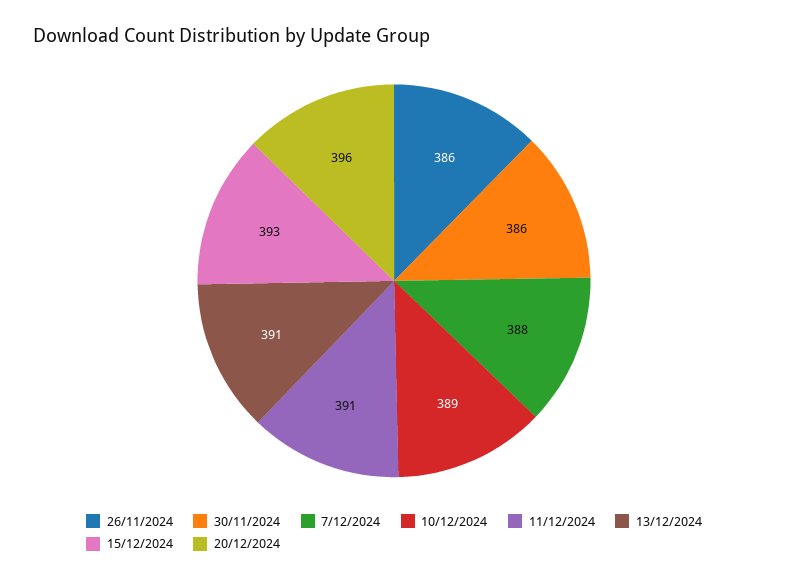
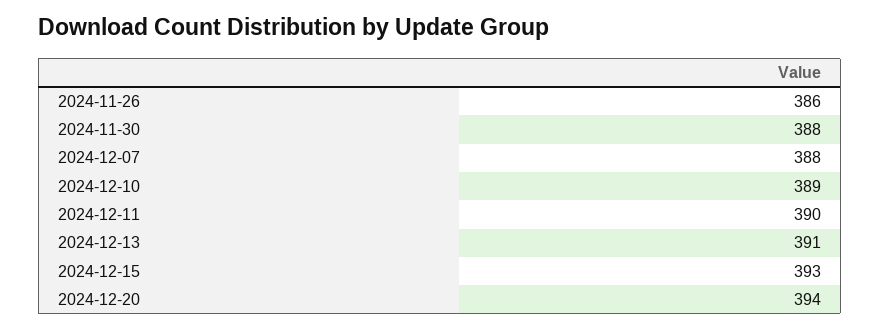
30/11/2024: 386 -> 388
11/12/2024: 391 -> 390
20/12/2024: 396 -> 394

